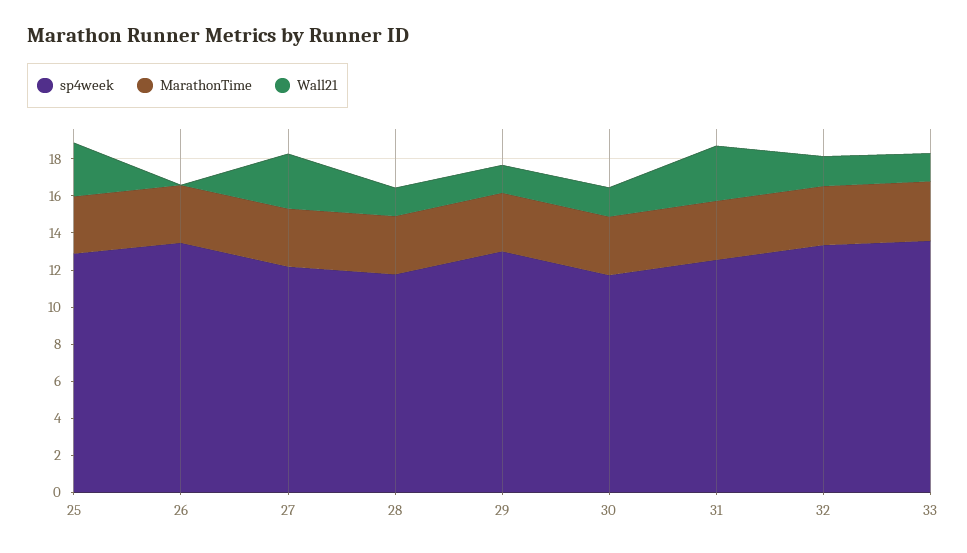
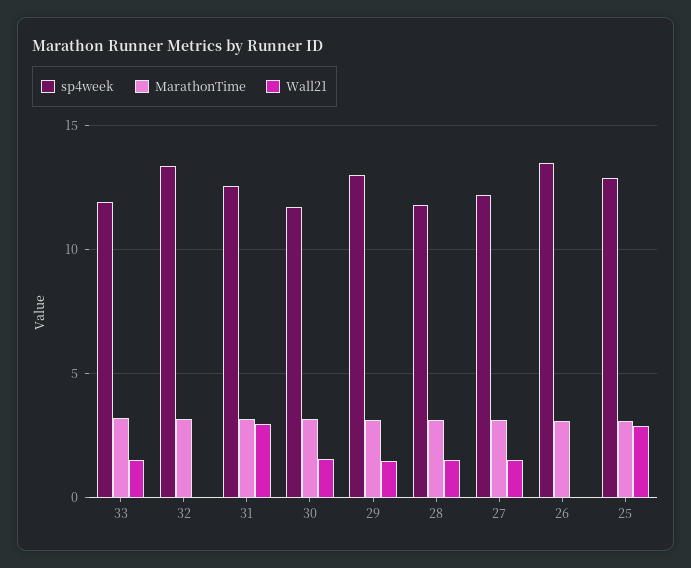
Wall21, 27: 3 -> 1.5
Wall21, 32: 1.5 -> 0
sp4week, 33: 13.5 -> 12

